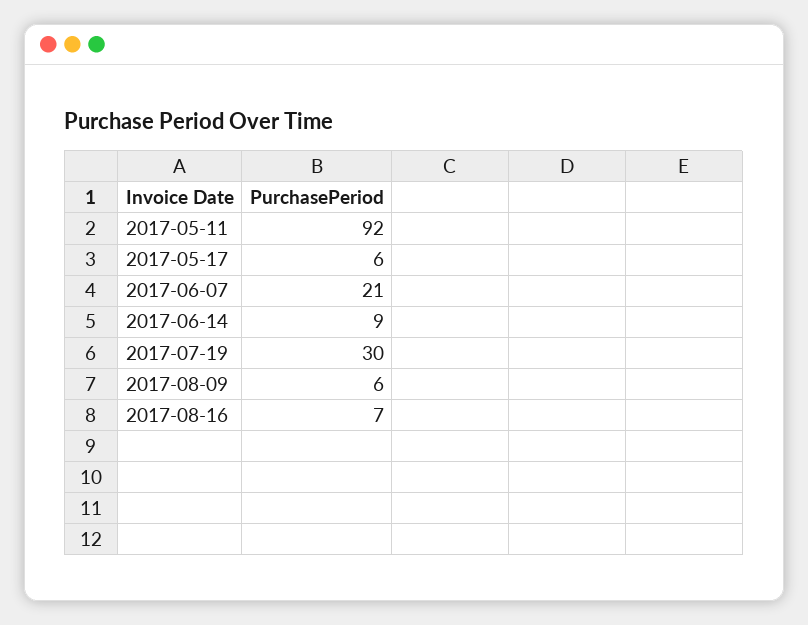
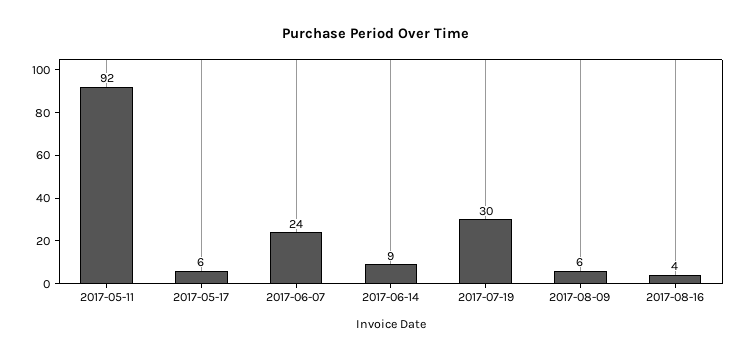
2017-06-07: 21 -> 24
2017-08-16: 7 -> 4

